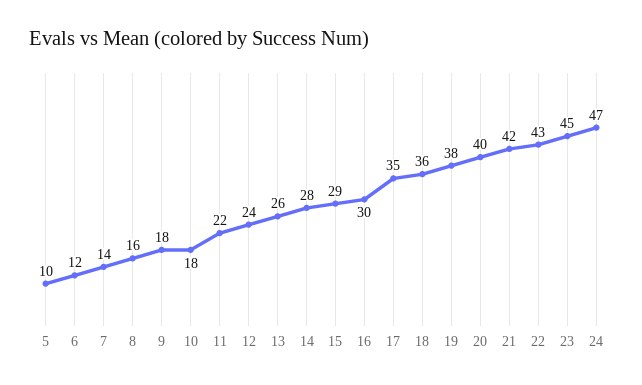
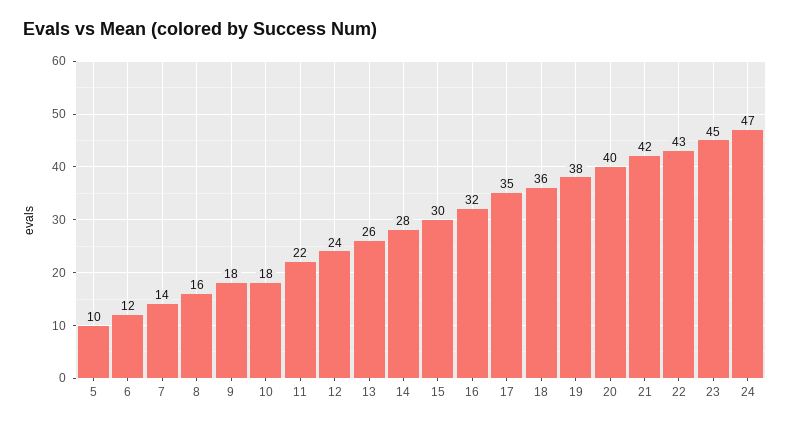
15: 29 -> 30
16: 30 -> 32

